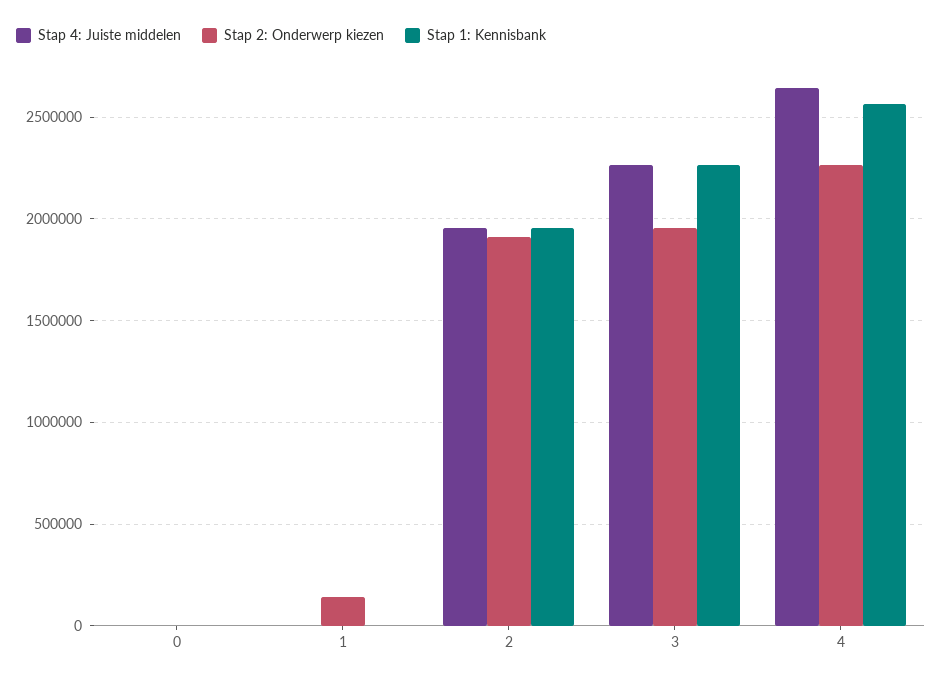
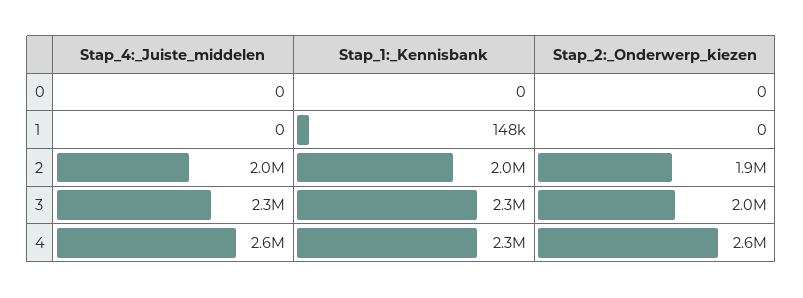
Stap 2: Onderwerp kiezen, 1: 150000 -> 0
Stap 1: Kennisbank, 1: 0 -> 148000
Stap 2: Onderwerp kiezen, 4: 2250000 -> 2600000
Stap 1: Kennisbank, 4: 2550000 -> 2300000

